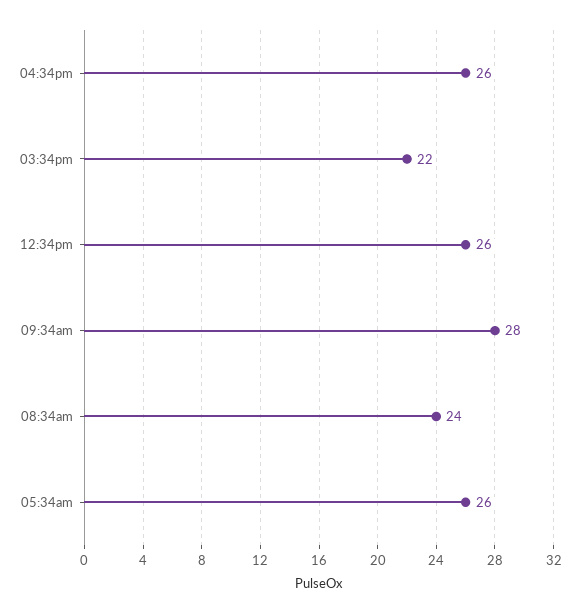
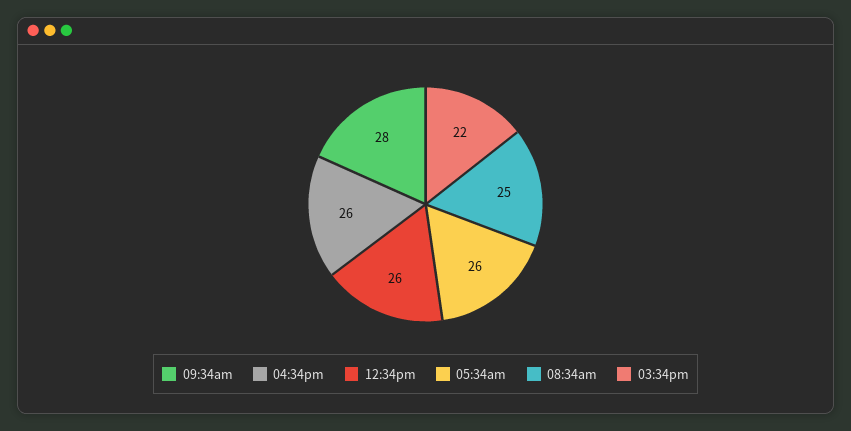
08:34am: 24 -> 25

